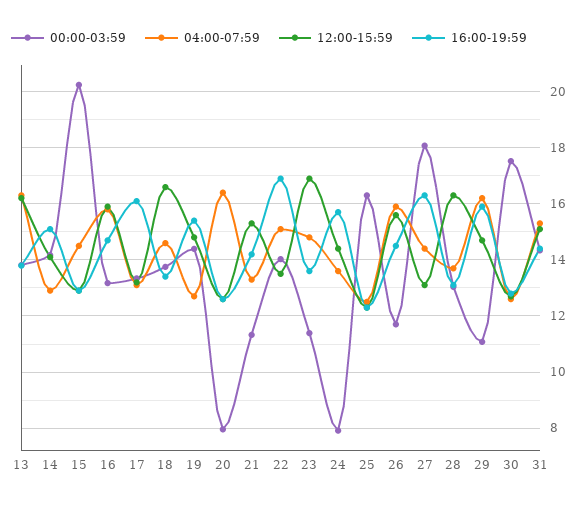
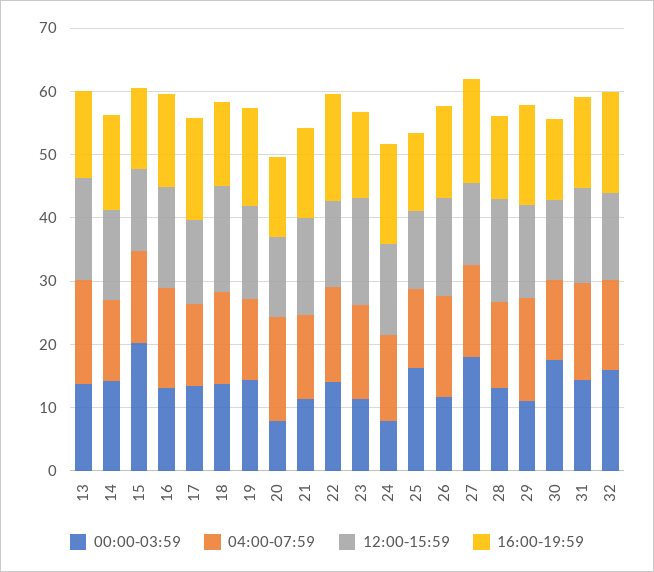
00:00-03:59, 32: none -> 16
04:00-07:59, 32: none -> 14
12:00-15:59, 32: none -> 14
16:00-19:59, 32: none -> 16

